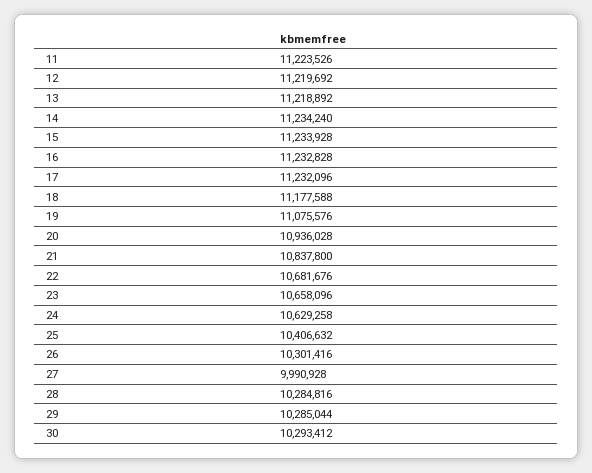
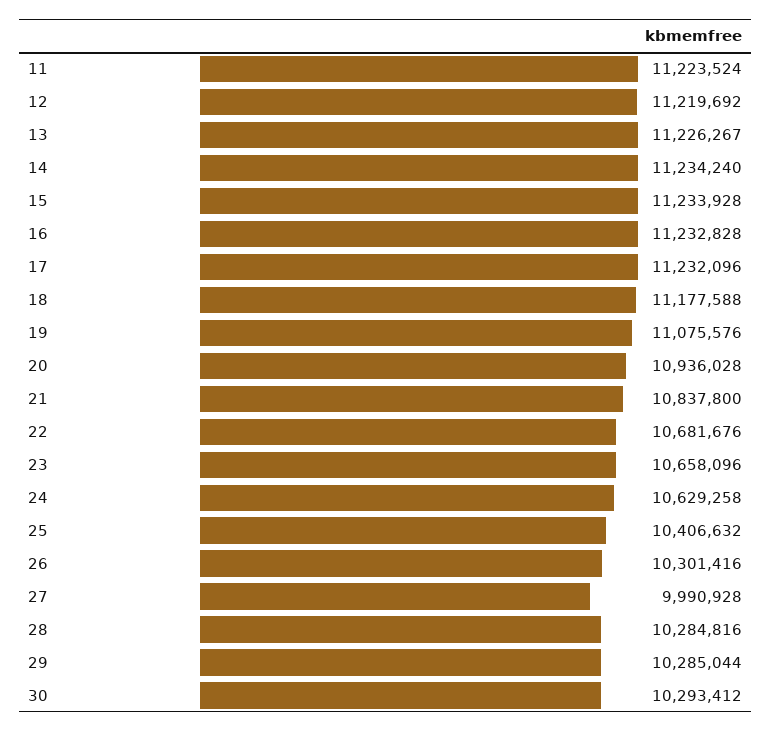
11: 11223526 -> 11223524
13: 11218892 -> 11226267

